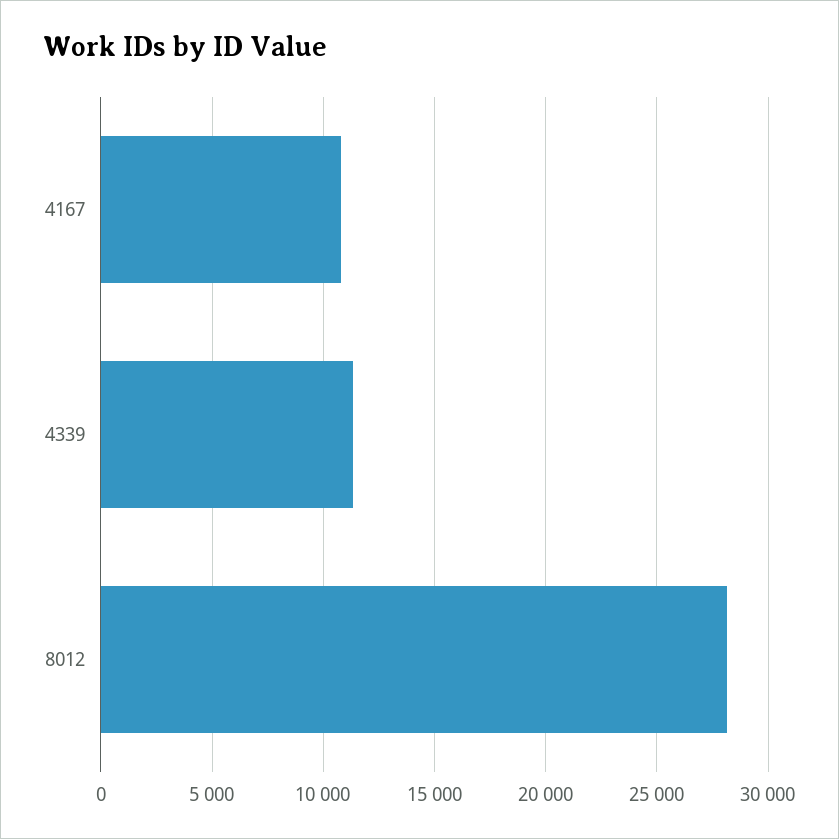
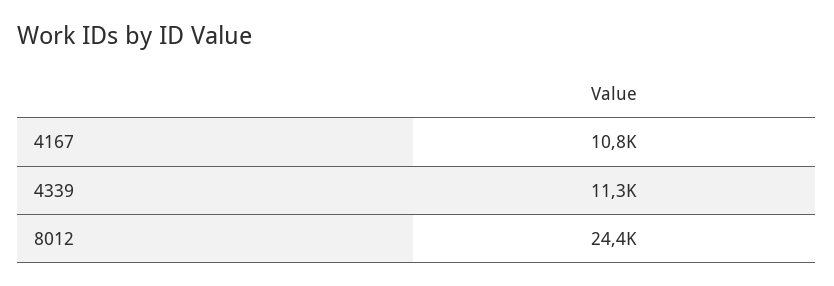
8012: 28000 -> 24400

